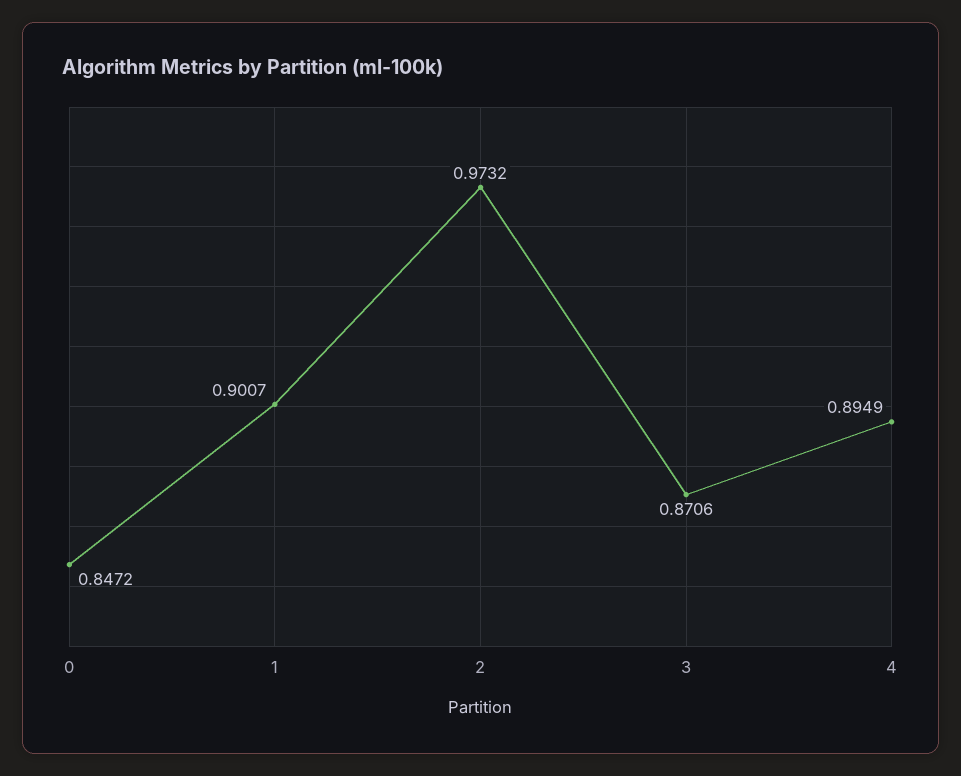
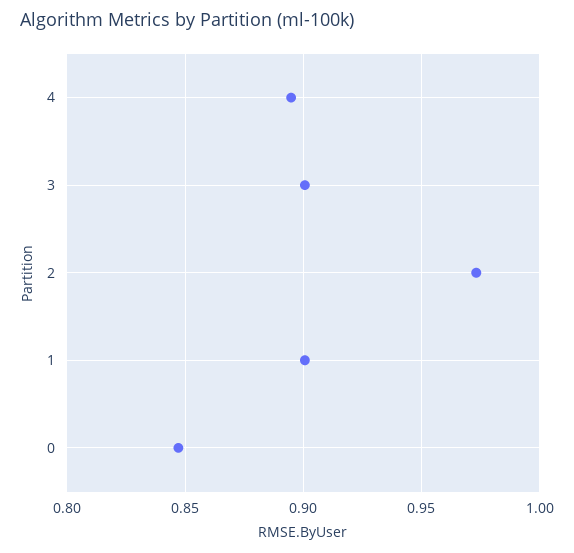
3: 0.8706 -> 0.9

